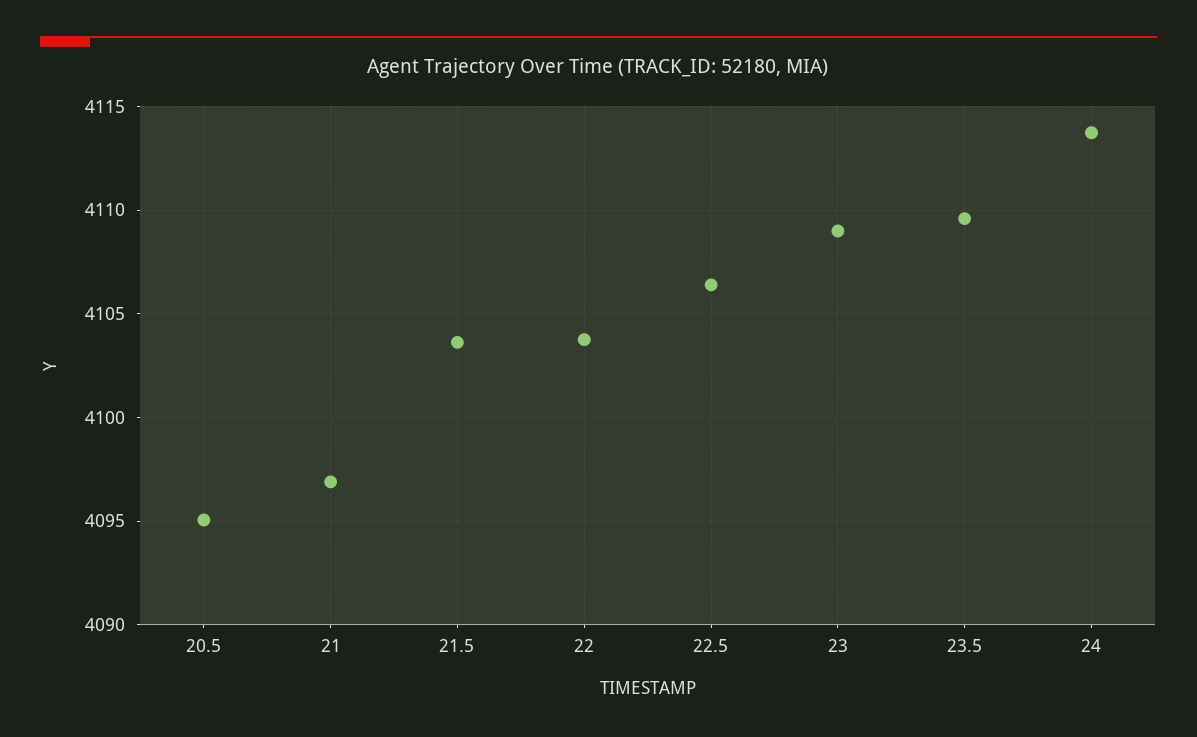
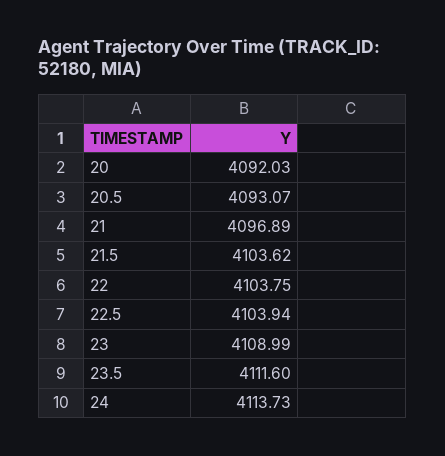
20.5: 4095 -> 4093.07
22.5: 4106.5 -> 4103.94
23.5: 4109.5 -> 4111.6
20: none -> 4092.03

